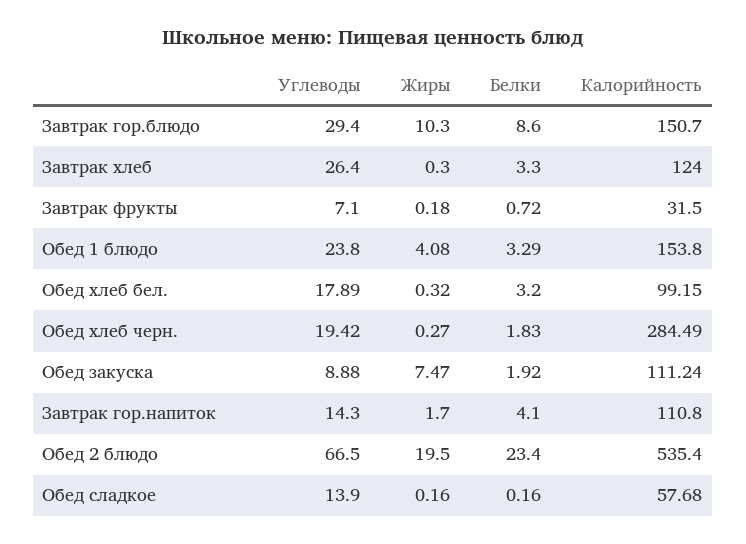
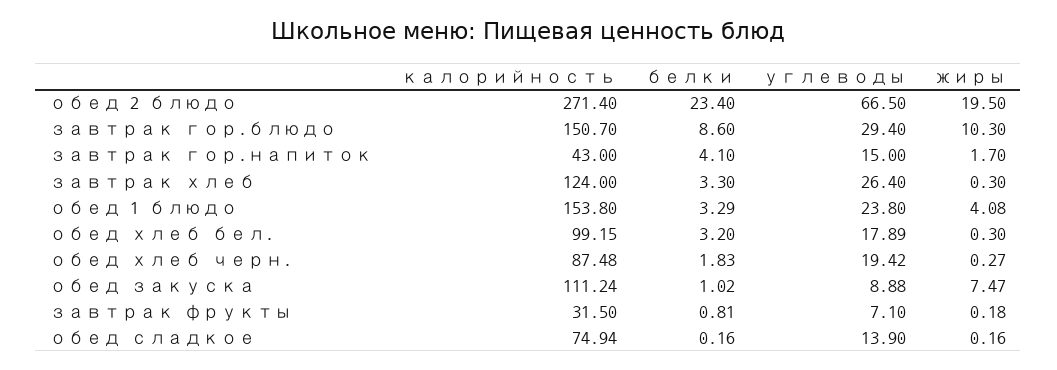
Белки, Завтрак фрукты: 0.72 -> 0.81
Жиры, Обед хлеб бел.: 0.32 -> 0.3
Калорийность, Обед хлеб черн.: 284.49 -> 87.48
Белки, Обед закуска: 1.92 -> 1.02
Углеводы, Завтрак гор.напиток: 14.3 -> 15
Калорийность, Завтрак гор.напиток: 110.8 -> 43
Калорийность, Обед 2 блюдо: 535.4 -> 271.4
Калорийность, Обед сладкое: 57.68 -> 74.94

